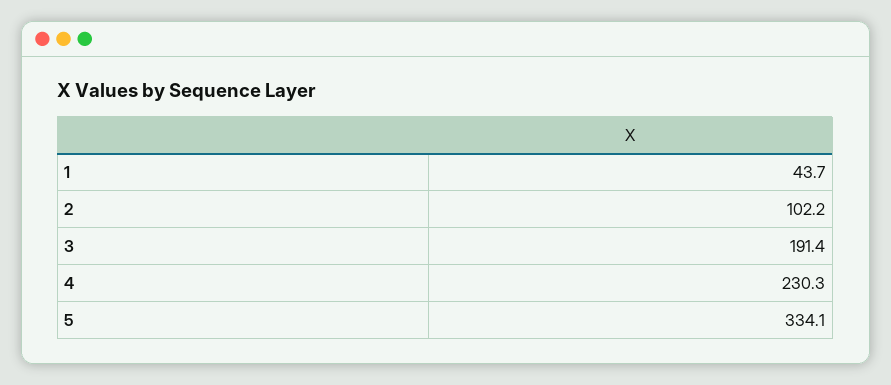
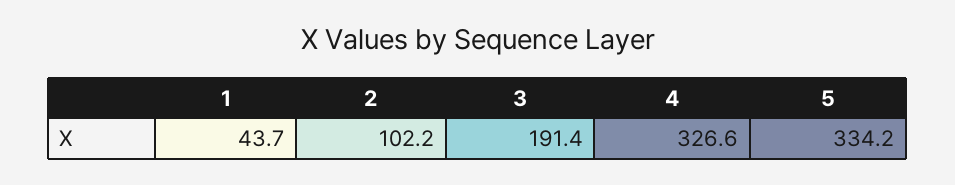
4: 230.3 -> 326.6
5: 334.1 -> 334.2

